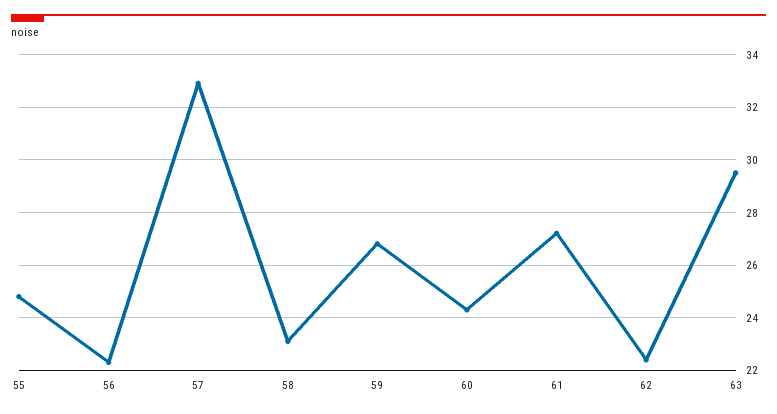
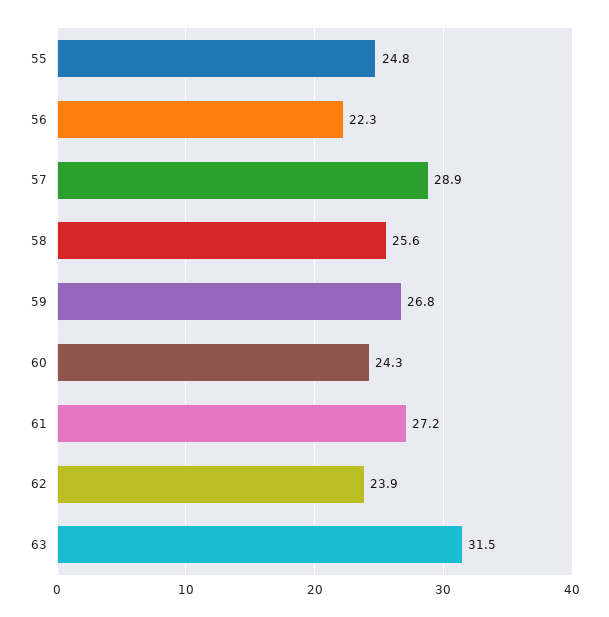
57: 33 -> 28.9
58: 23 -> 25.6
62: 22.5 -> 23.9
63: 29.5 -> 31.5

